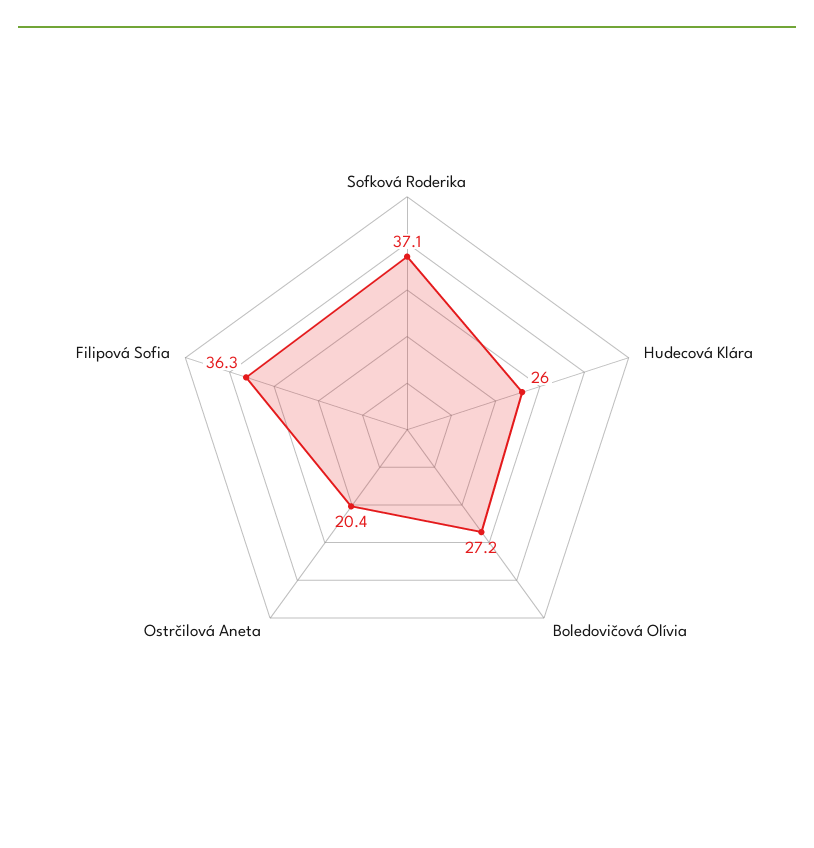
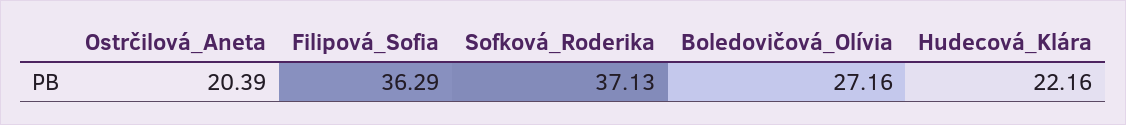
Hudecová Klára: 26 -> 22.16

